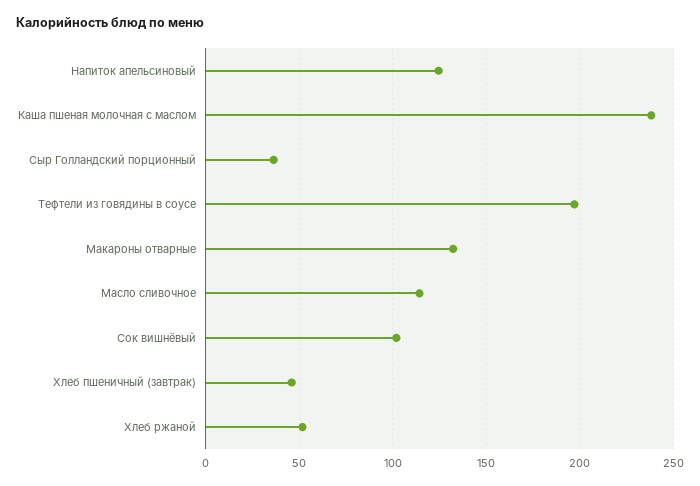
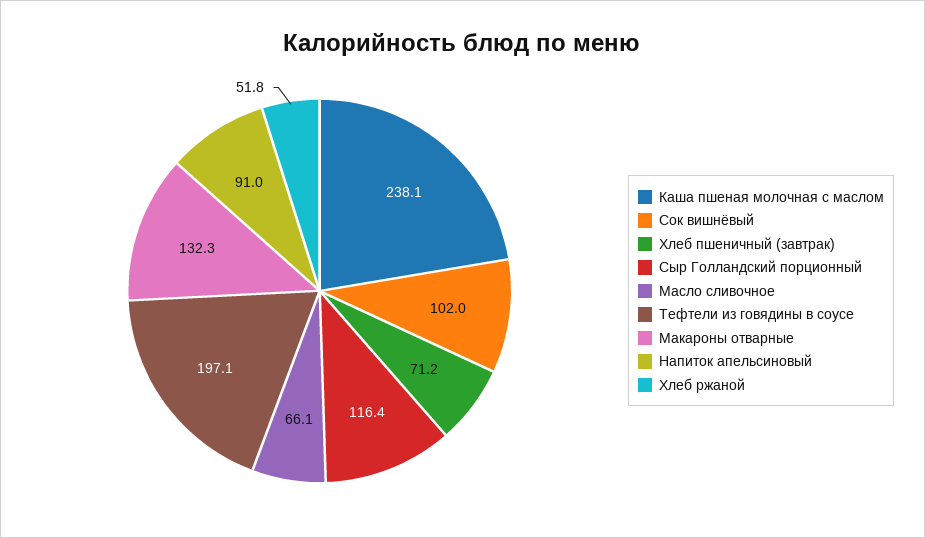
Напиток апельсиновый: 125 -> 91
Сыр Голландский порционный: 35 -> 116.4
Масло сливочное: 115 -> 66.1
Хлеб пшеничный (завтрак): 45 -> 71.2

